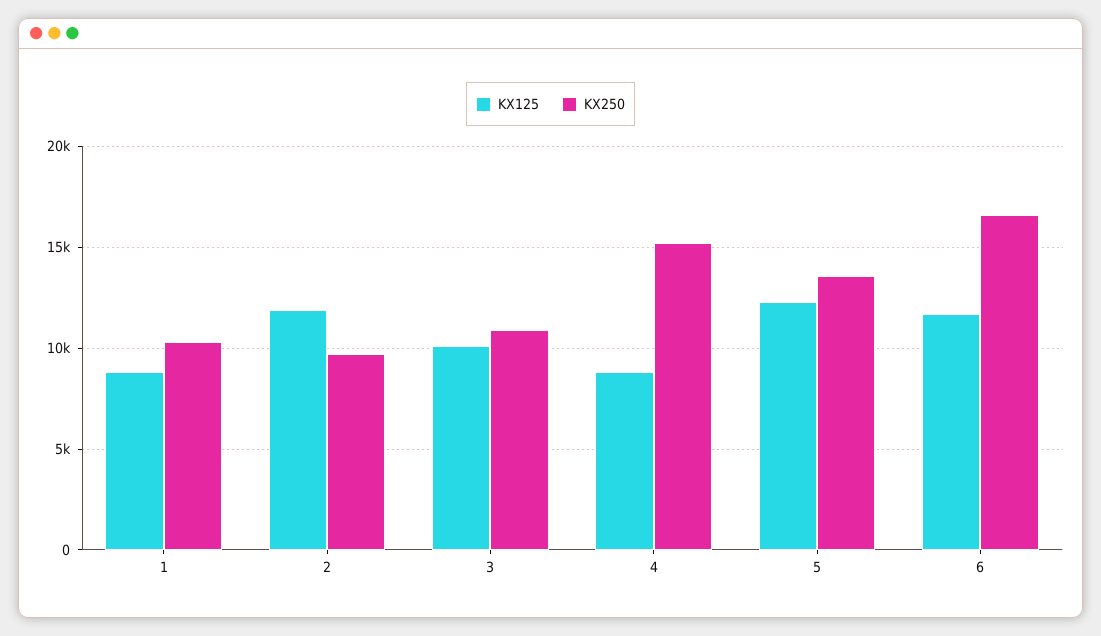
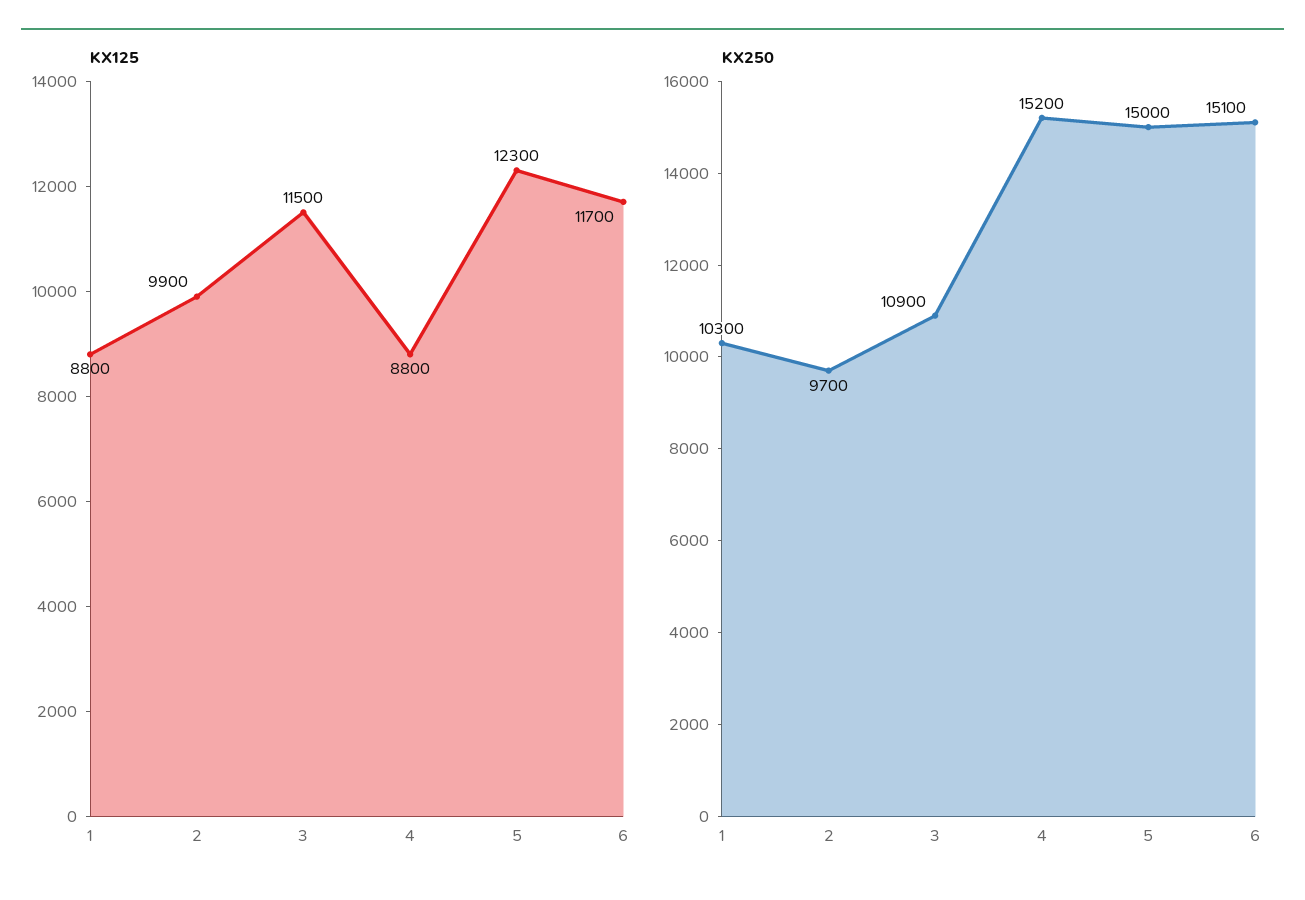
KX125, 2: 12000 -> 9900
KX125, 3: 10000 -> 11500
KX250, 5: 13500 -> 15000
KX250, 6: 16500 -> 15100

